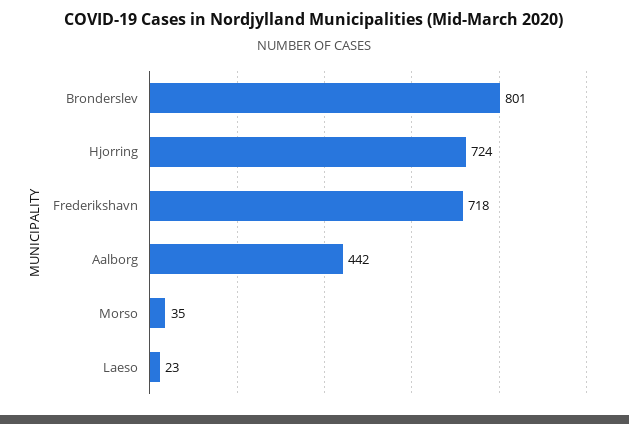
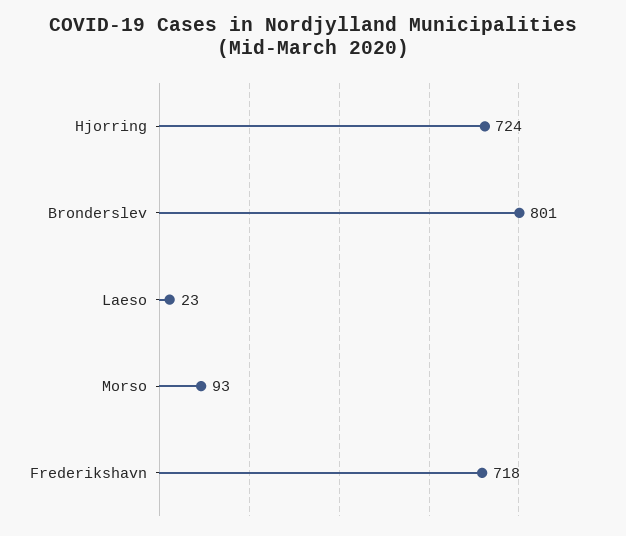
Aalborg: 442 -> none
Morso: 35 -> 93

